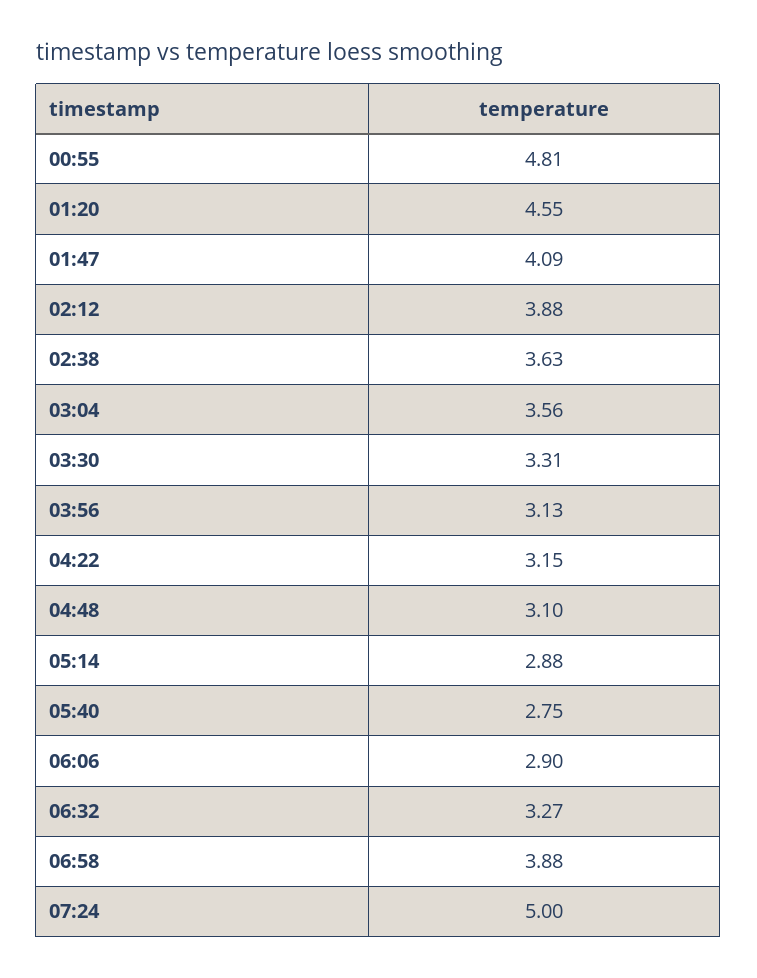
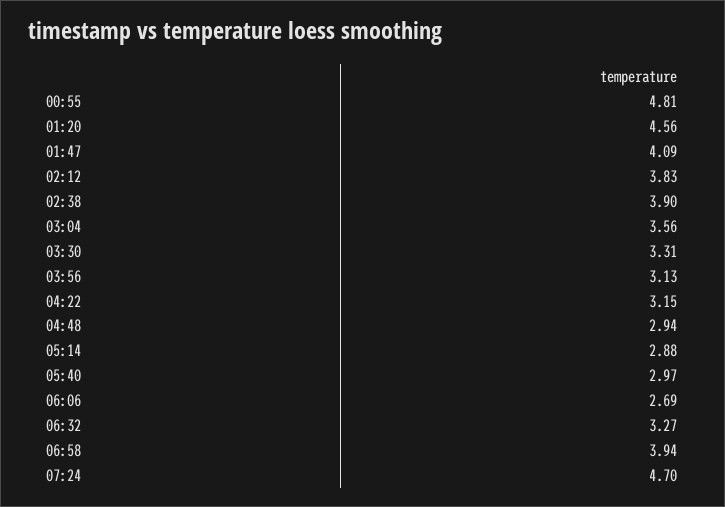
01:20: 4.55 -> 4.56
02:12: 3.88 -> 3.83
02:38: 3.63 -> 3.9
04:48: 3.1 -> 2.94
05:40: 2.75 -> 2.97
06:06: 2.9 -> 2.69
06:58: 3.88 -> 3.94
07:24: 5 -> 4.7

